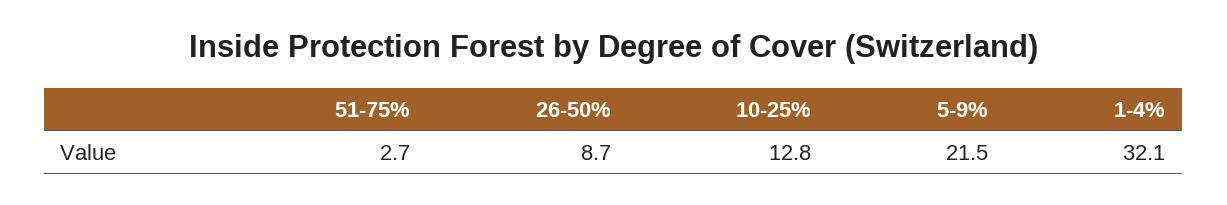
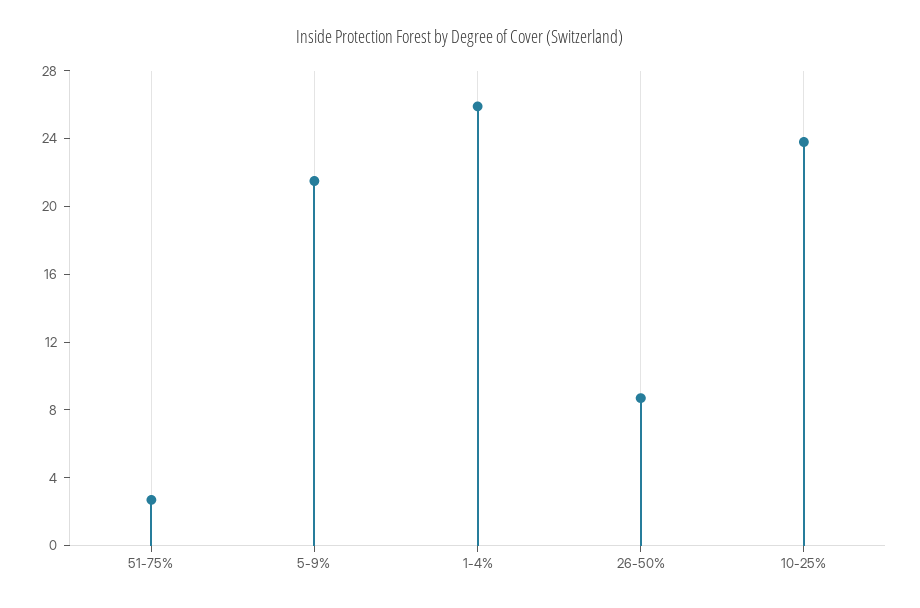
10-25%: 12.8 -> 24
1-4%: 32.1 -> 26

